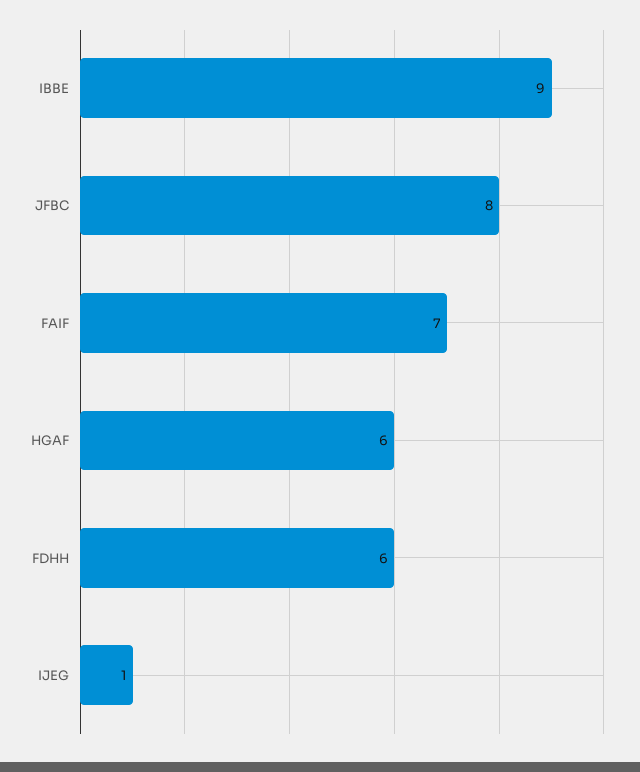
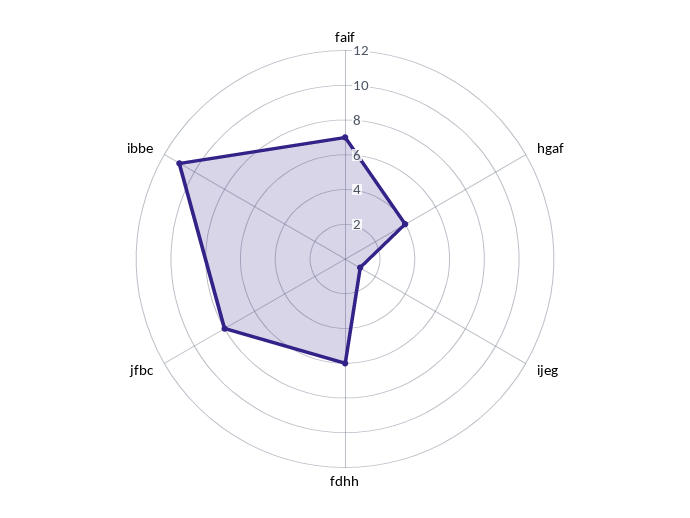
IBBE: 9 -> 11
HGAF: 6 -> 4

